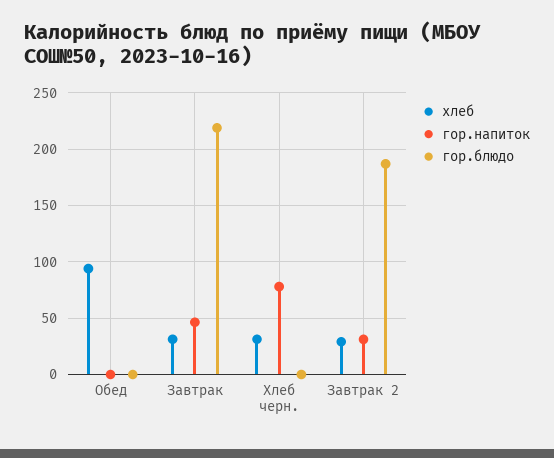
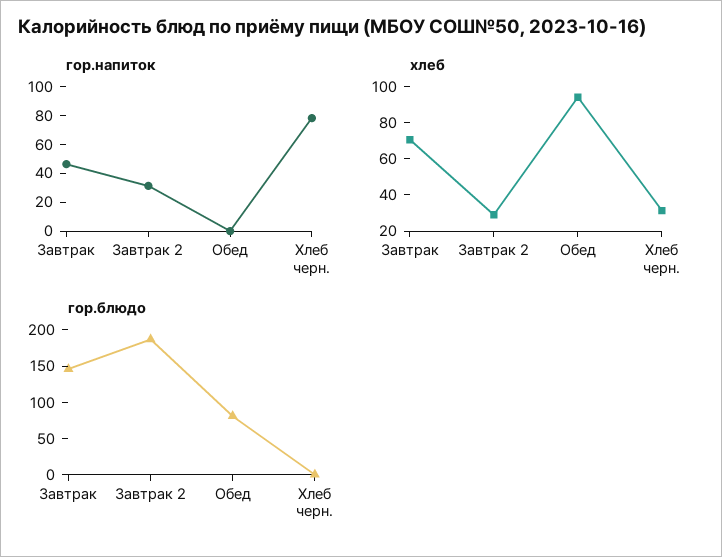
гор.блюдо, Обед: 0 -> 75
хлеб, Завтрак: 30 -> 70
гор.блюдо, Завтрак: 220 -> 150

